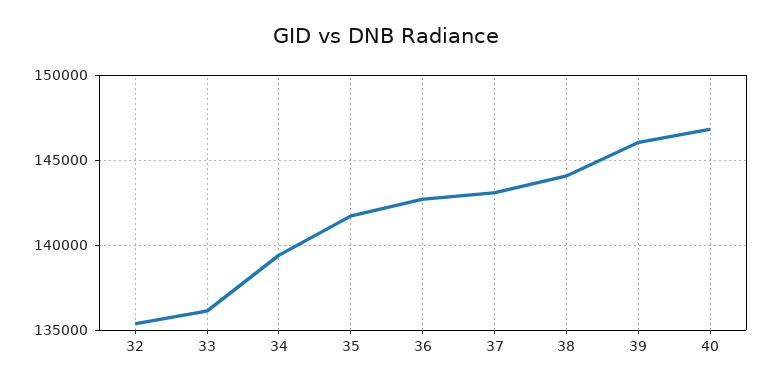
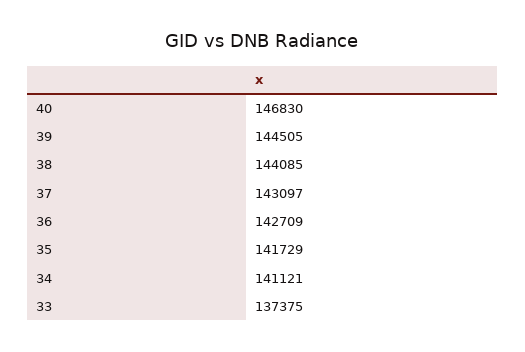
32: 135500 -> none
33: 136000 -> 137375
34: 139500 -> 141121
39: 146000 -> 144505

